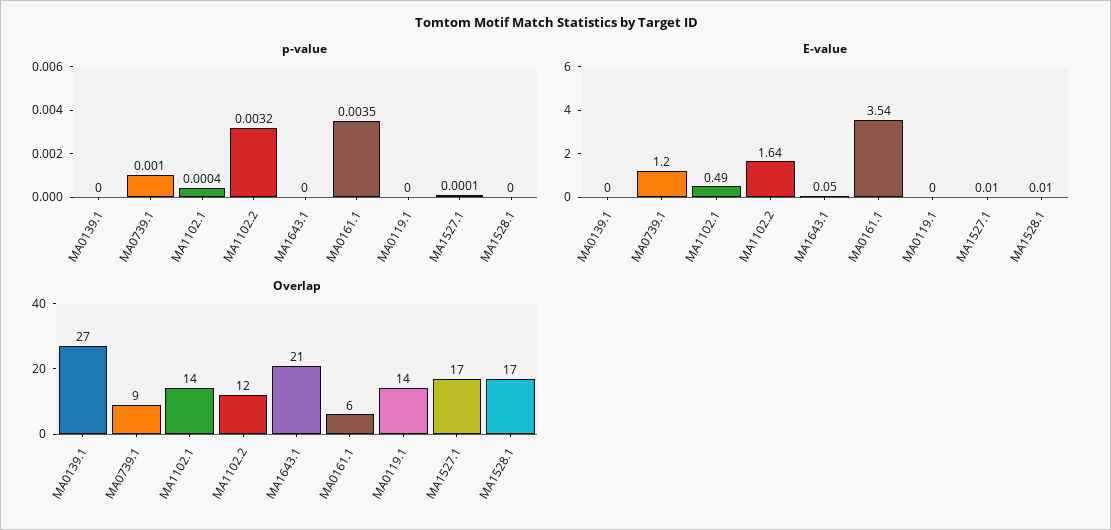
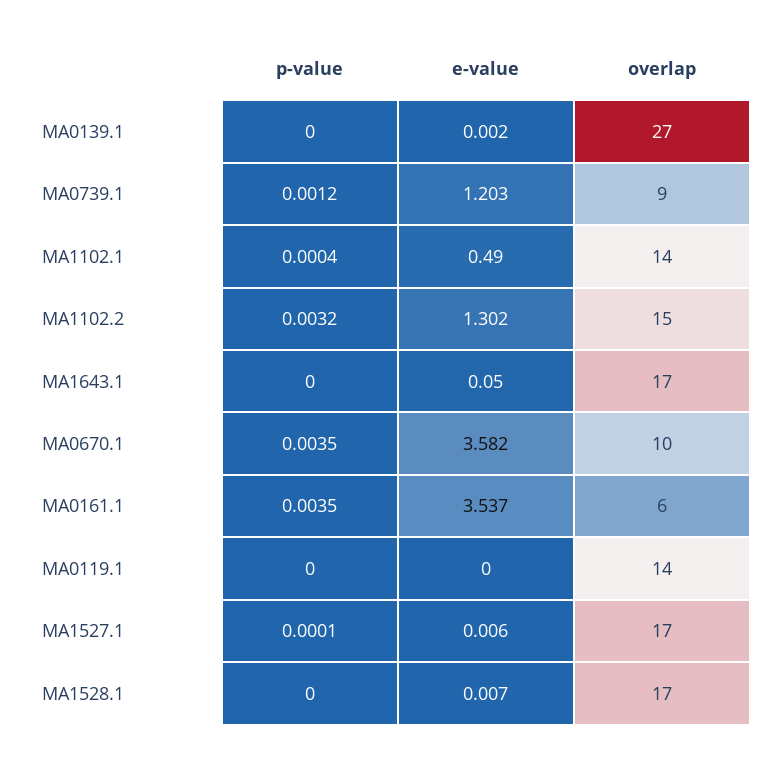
p-value, MA0739.1: 0.001 -> 0.0012
E-value, MA1102.2: 1.64 -> 1.302
Overlap, MA1102.2: 12 -> 15
Overlap, MA1643.1: 21 -> 17
p-value, MA0670.1: none -> 0.0035
E-value, MA0670.1: none -> 3.582
Overlap, MA0670.1: none -> 10

